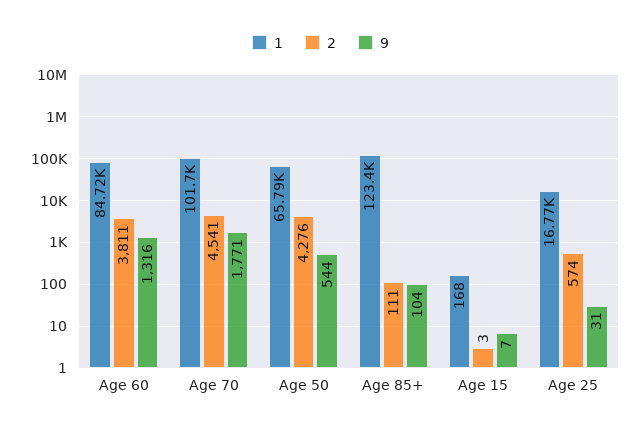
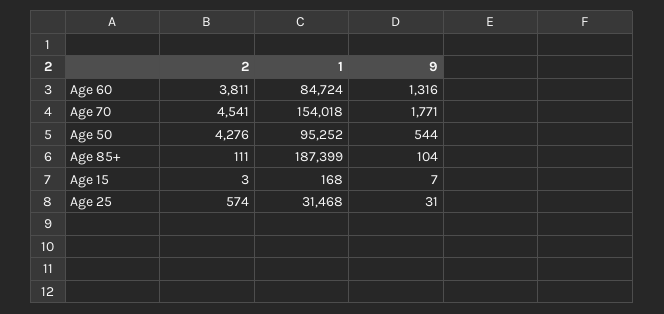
1, Age 70: 101700 -> 154018
1, Age 50: 65790 -> 95252
1, Age 85+: 123400 -> 187399
1, Age 25: 16770 -> 31468

